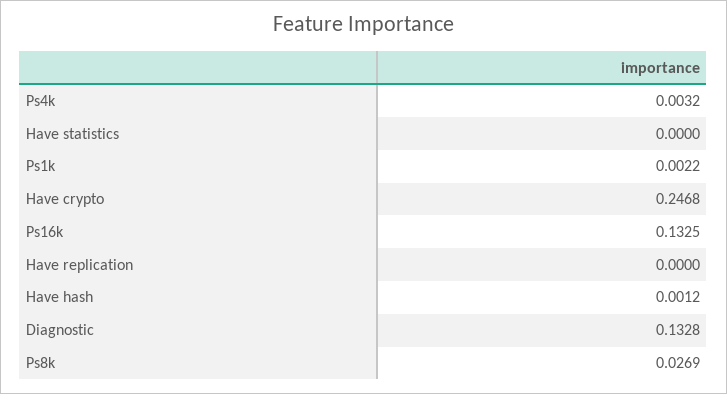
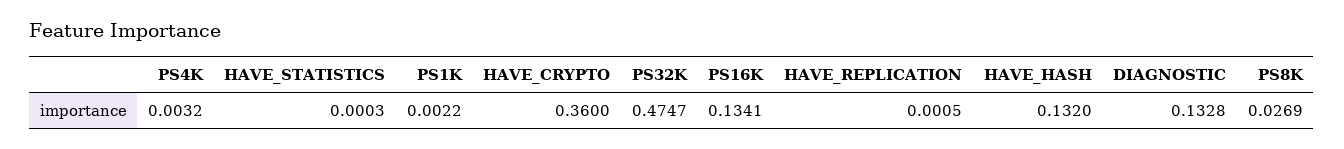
Have statistics: 0 -> 0.0003
Have crypto: 0.2468 -> 0.36
Ps16k: 0.1325 -> 0.1341
Have replication: 0 -> 0.0005
Have hash: 0.0012 -> 0.132
PS32K: none -> 0.4747

